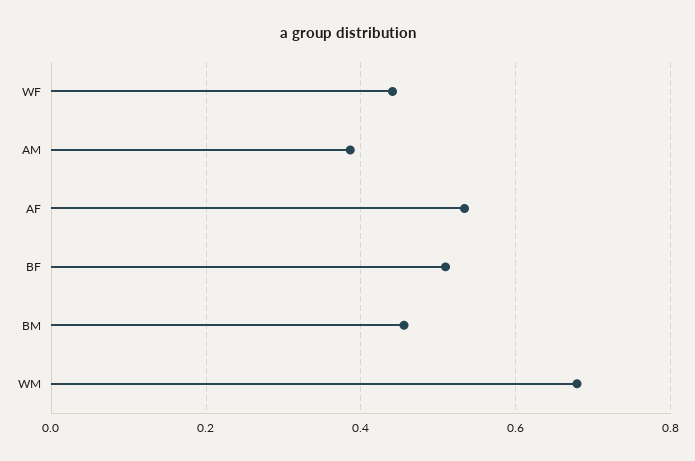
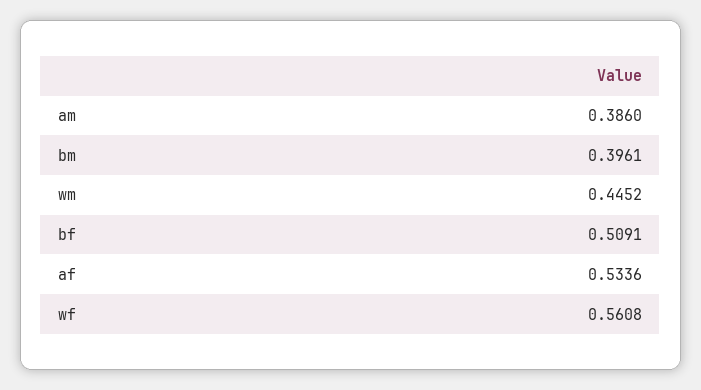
WF: 0.44 -> 0.5608
BM: 0.46 -> 0.3961
WM: 0.68 -> 0.4452

